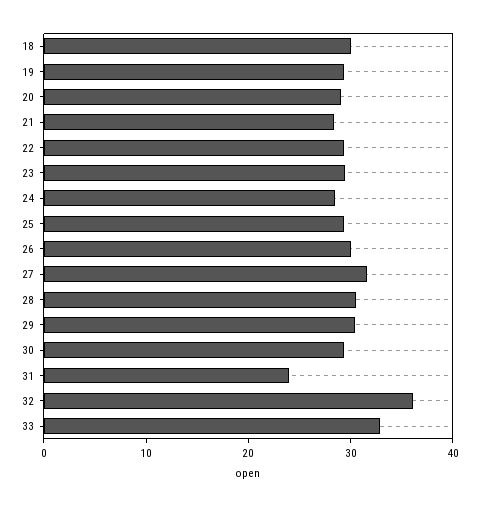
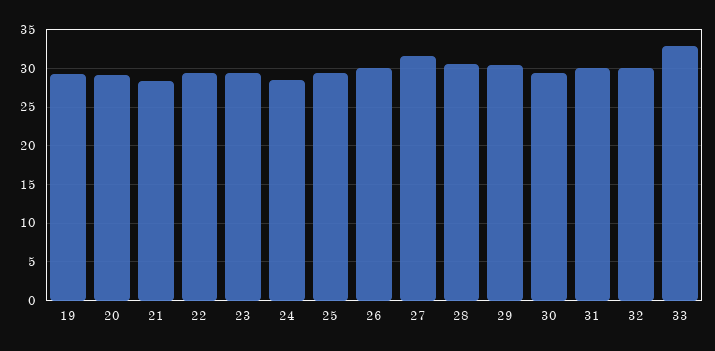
18: 30 -> none
31: 24 -> 30
32: 36 -> 30

